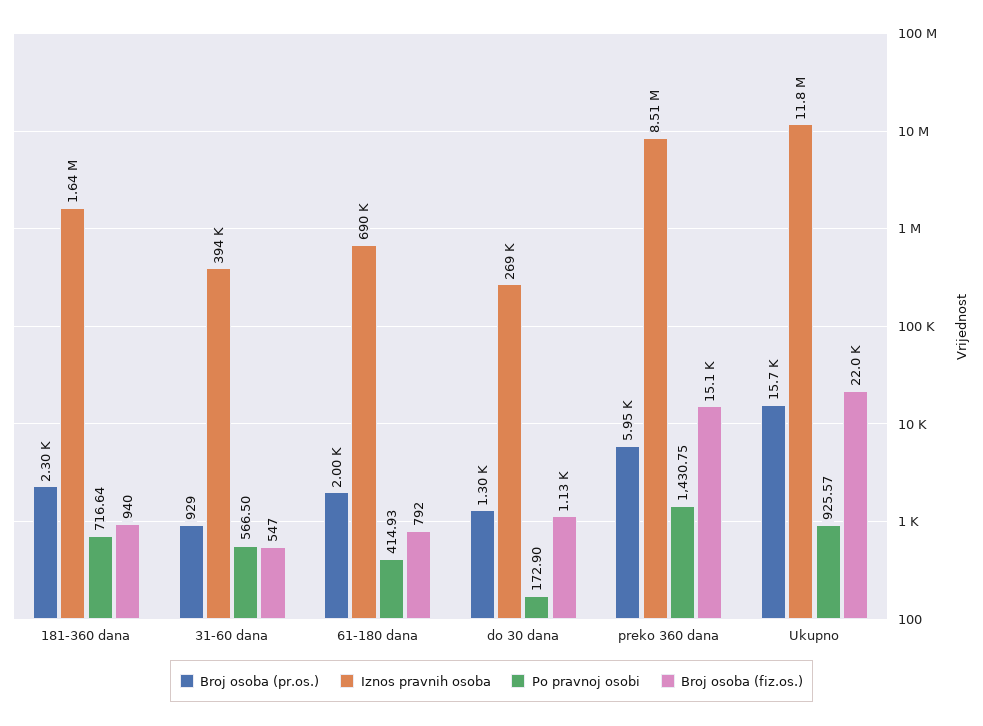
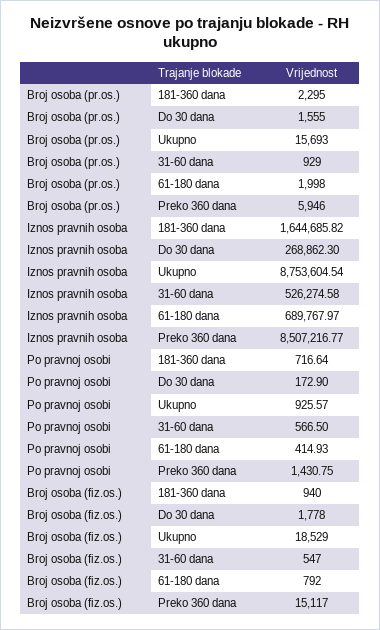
Iznos pravnih osoba, 31-60 dana: 394000 -> 526274.58
Broj osoba (pr.os.), do 30 dana: 1300 -> 1555
Broj osoba (fiz.os.), do 30 dana: 1130 -> 1778
Iznos pravnih osoba, Ukupno: 11800000 -> 8753604.54
Broj osoba (fiz.os.), Ukupno: 22000 -> 18529

